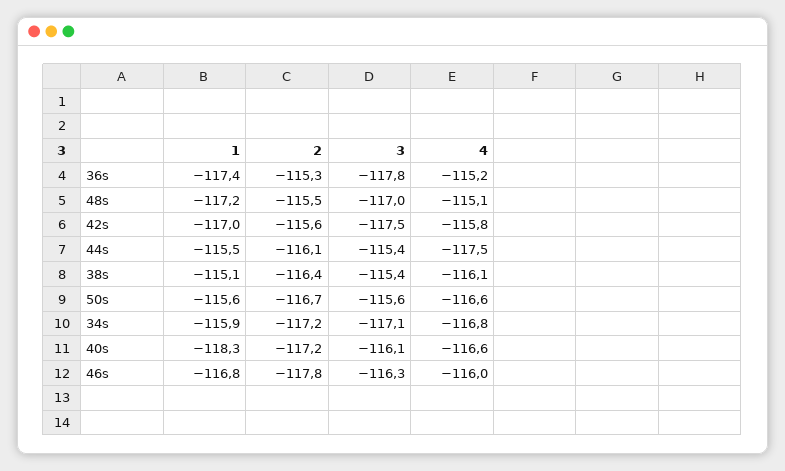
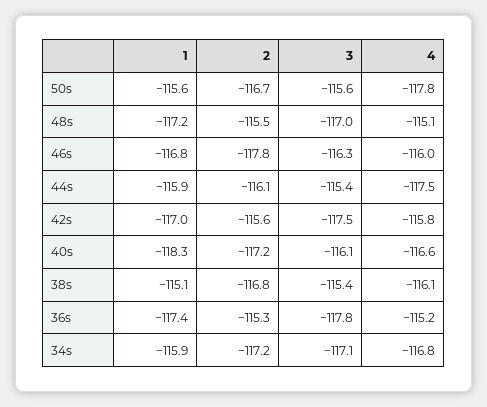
1, 44s: -115.5 -> -115.9
2, 38s: -116.4 -> -116.8
4, 50s: -116.6 -> -117.8

